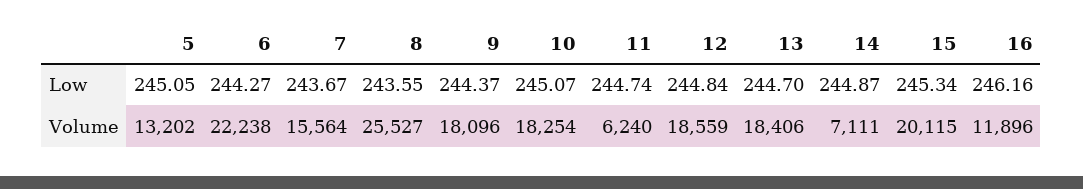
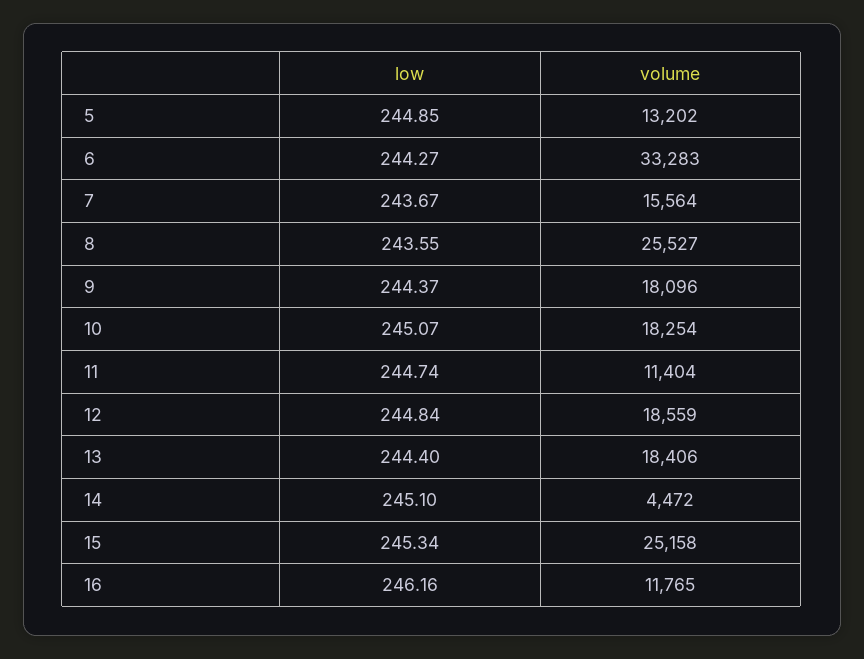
5, Low: 245.05 -> 244.85
13, Low: 244.7 -> 244.4
14, Low: 244.87 -> 245.1
6, Volume: 22238 -> 33283
11, Volume: 6240 -> 11404
14, Volume: 7111 -> 4472
15, Volume: 20115 -> 25158
16, Volume: 11896 -> 11765

